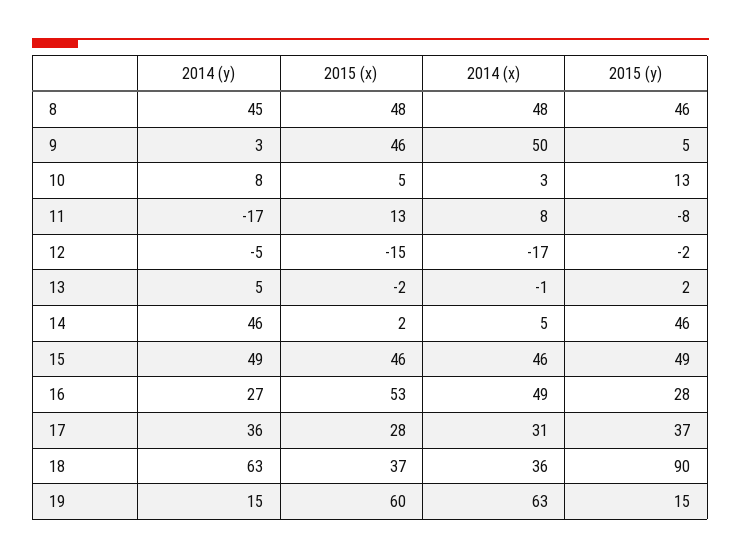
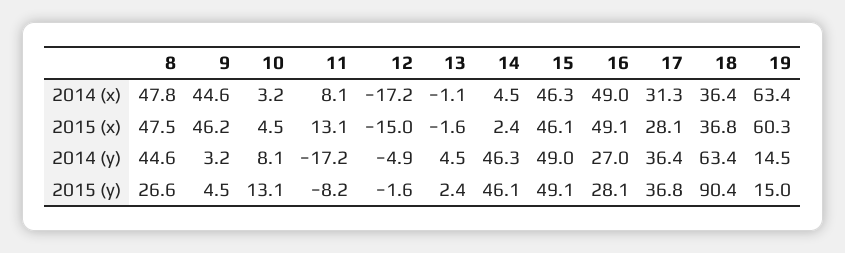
2015 (y), 8: 46 -> 26.6
2014 (x), 9: 50 -> 44.6
2015 (x), 16: 53 -> 49.1

